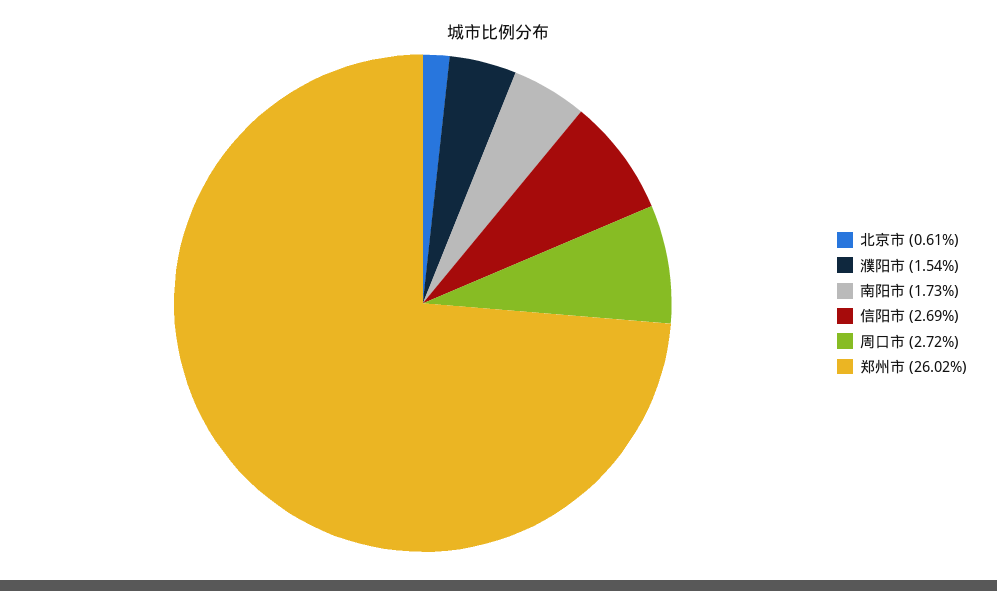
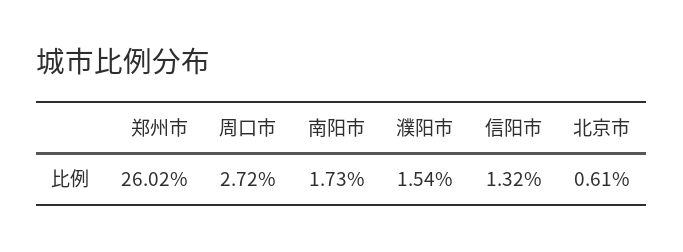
信阳市: 2.69 -> 1.32

